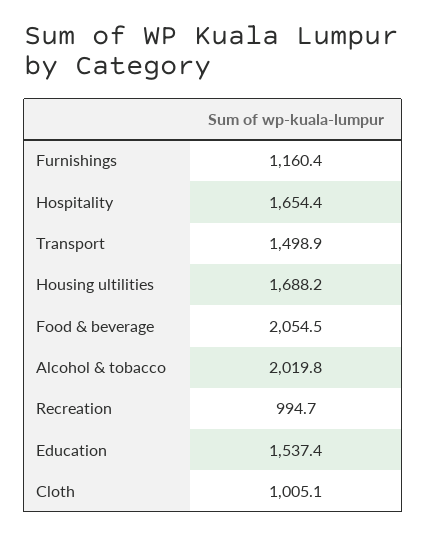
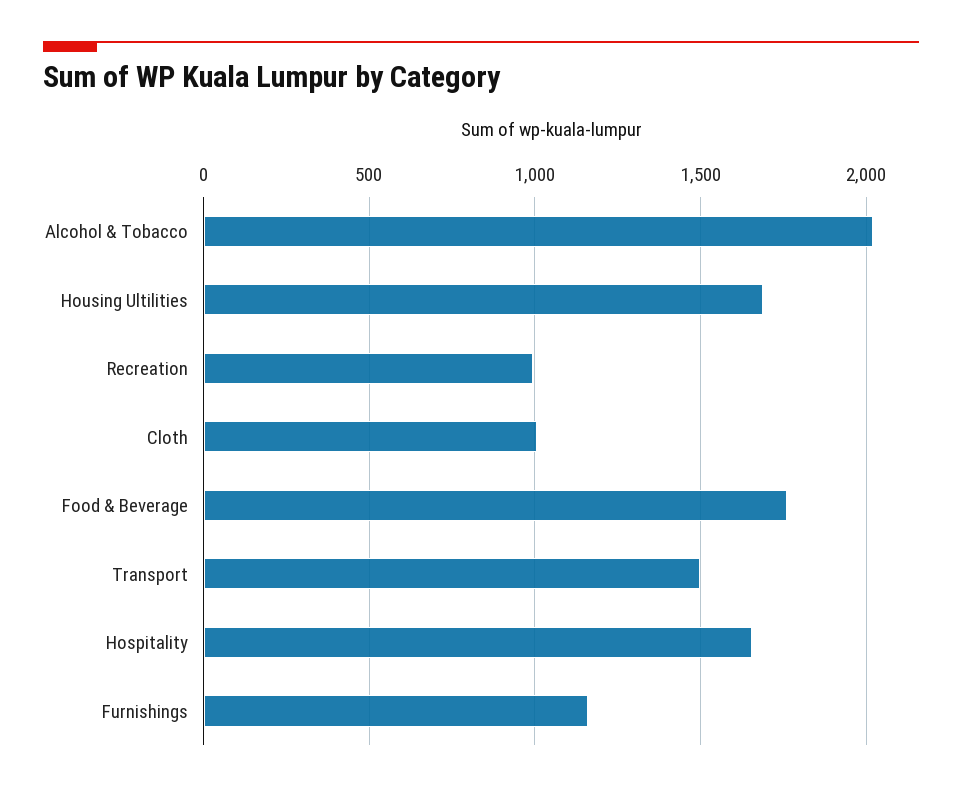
Food & beverage: 2054.5 -> 1750
Education: 1537.4 -> none

